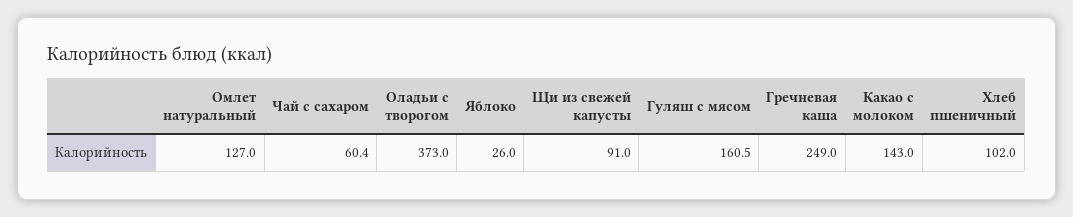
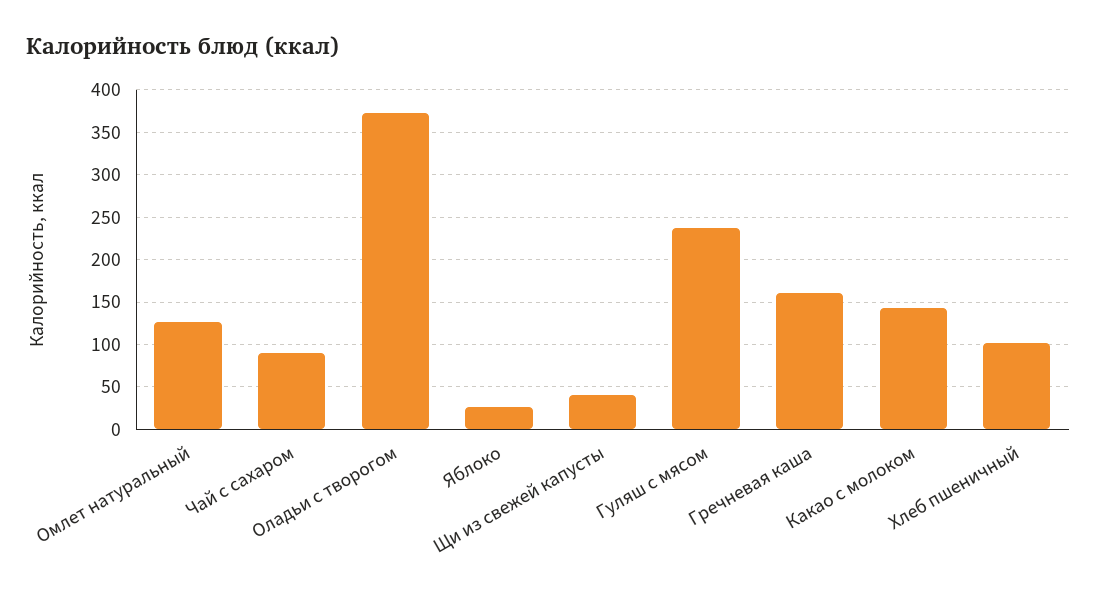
Чай с сахаром: 60.4 -> 90
Щи из свежей капусты: 91 -> 40
Гуляш с мясом: 160.5 -> 240
Гречневая каша: 249 -> 160

